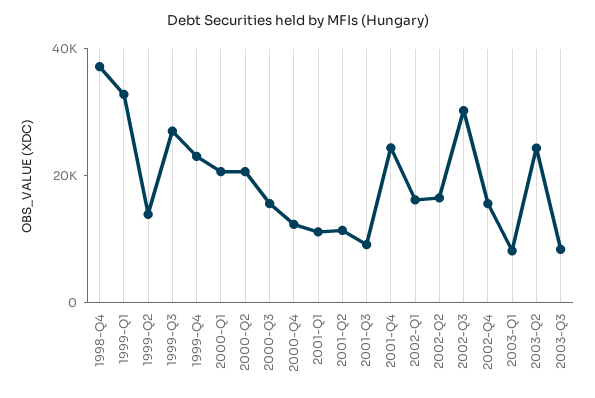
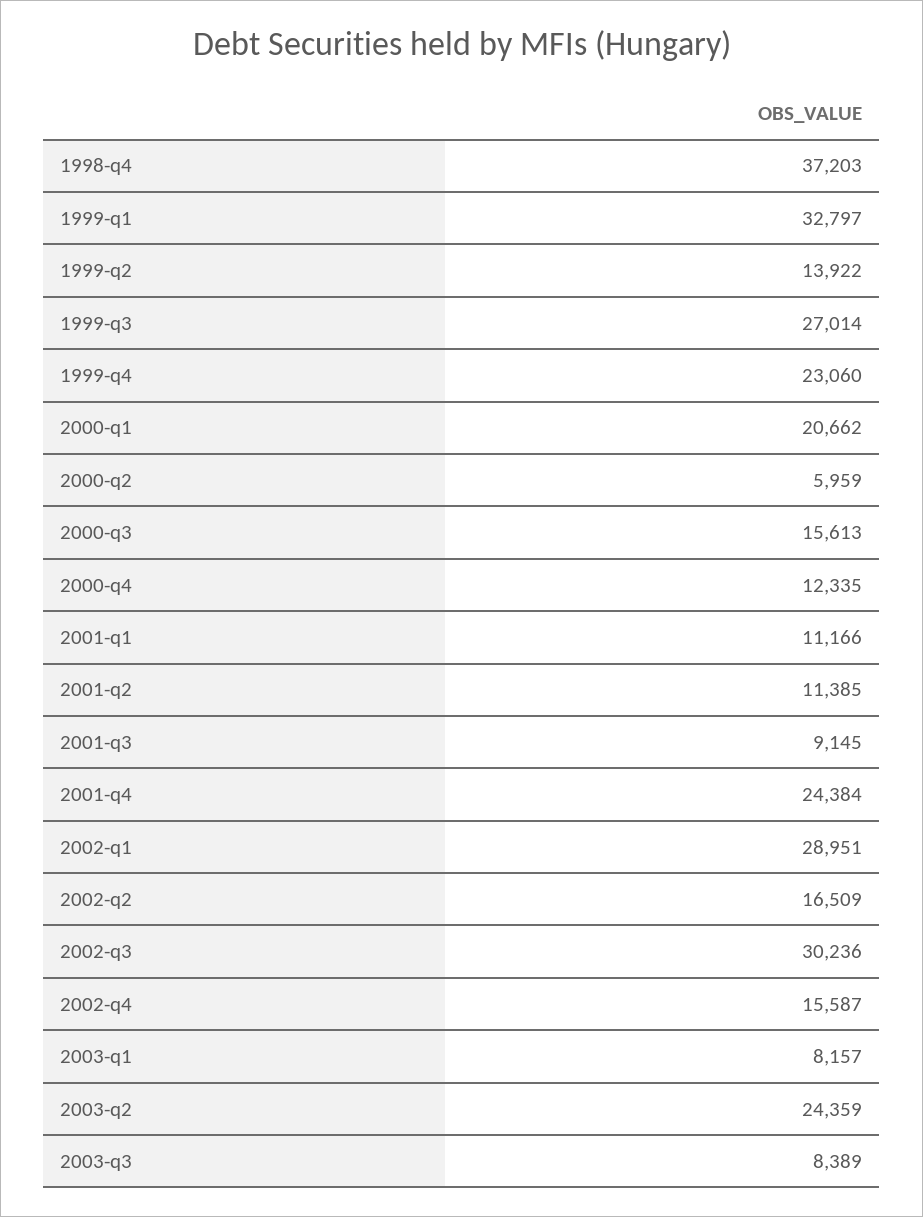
2000-Q2: 20000 -> 5959
2002-Q1: 15000 -> 28951

